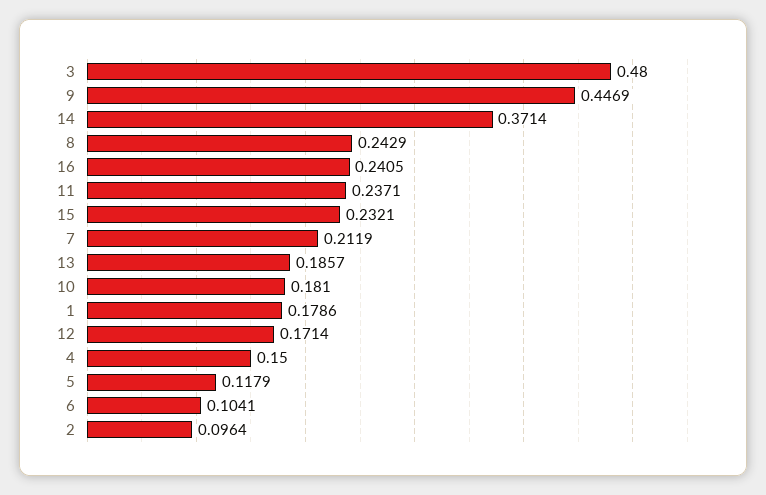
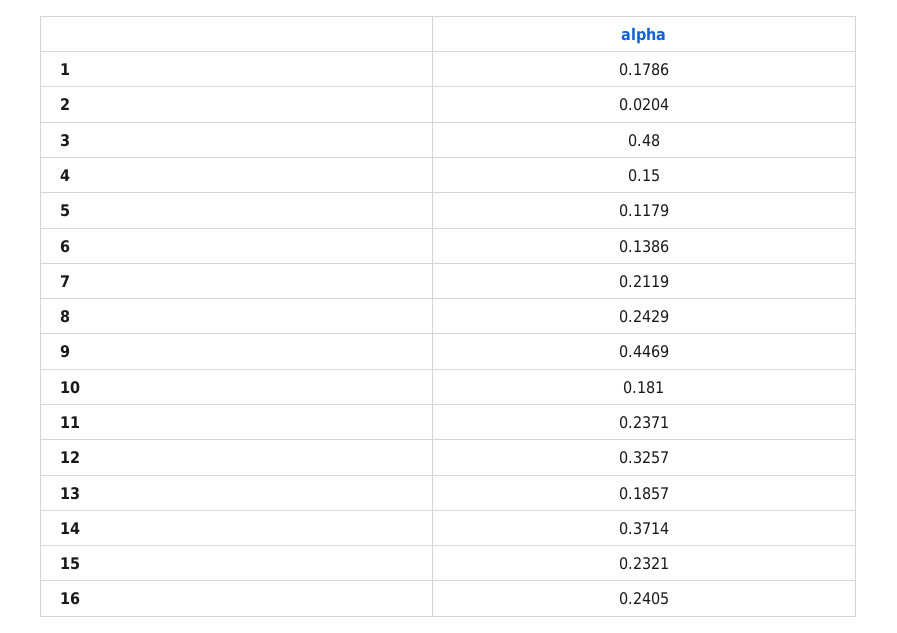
12: 0.1714 -> 0.3257
6: 0.1041 -> 0.1386
2: 0.0964 -> 0.0204

